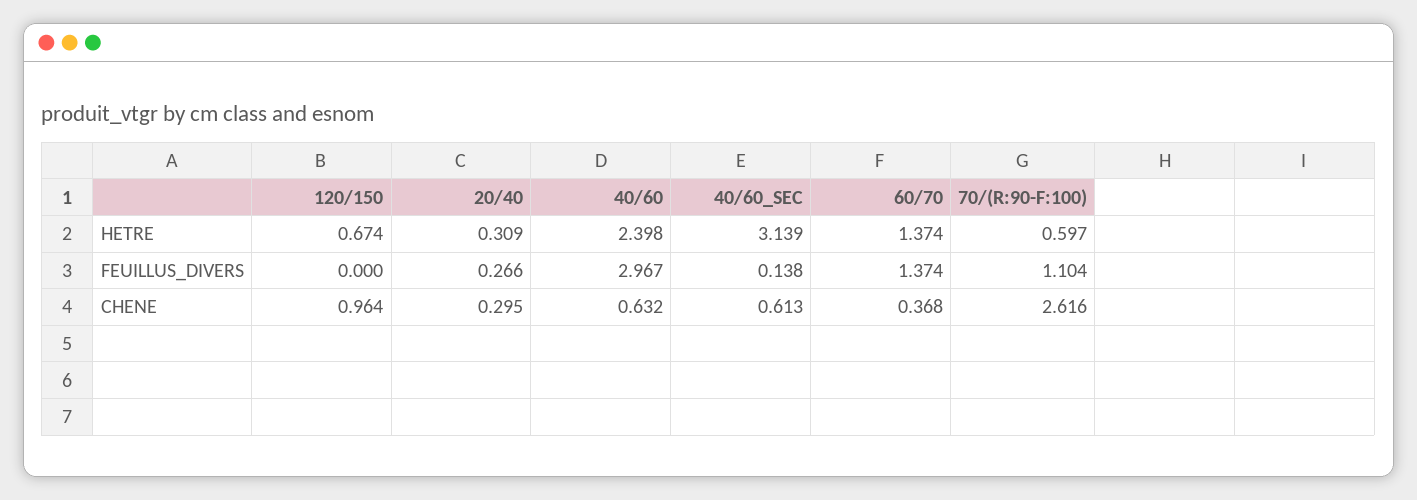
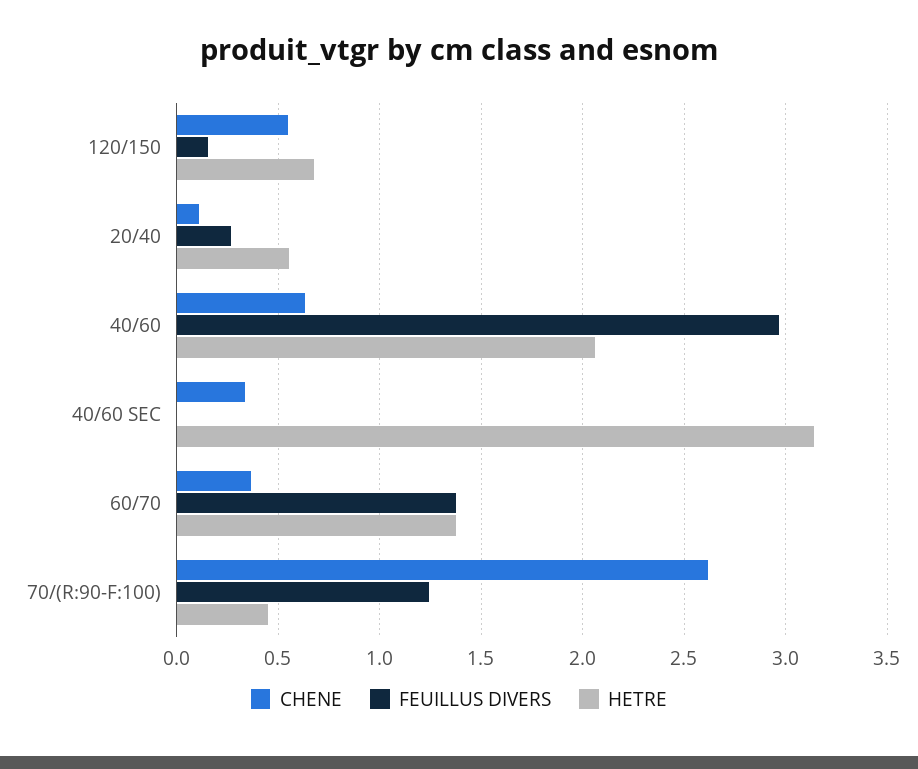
HETRE, 20/40: 0.309 -> 0.55
HETRE, 40/60: 2.398 -> 2.05
HETRE, 70/(R:90-F:100): 0.597 -> 0.45
FEUILLUS_DIVERS, 120/150: 0 -> 0.15
FEUILLUS_DIVERS, 40/60_SEC: 0.138 -> 0
FEUILLUS_DIVERS, 70/(R:90-F:100): 1.104 -> 1.25
CHENE, 120/150: 0.964 -> 0.55
CHENE, 20/40: 0.295 -> 0.1
CHENE, 40/60_SEC: 0.613 -> 0.35

